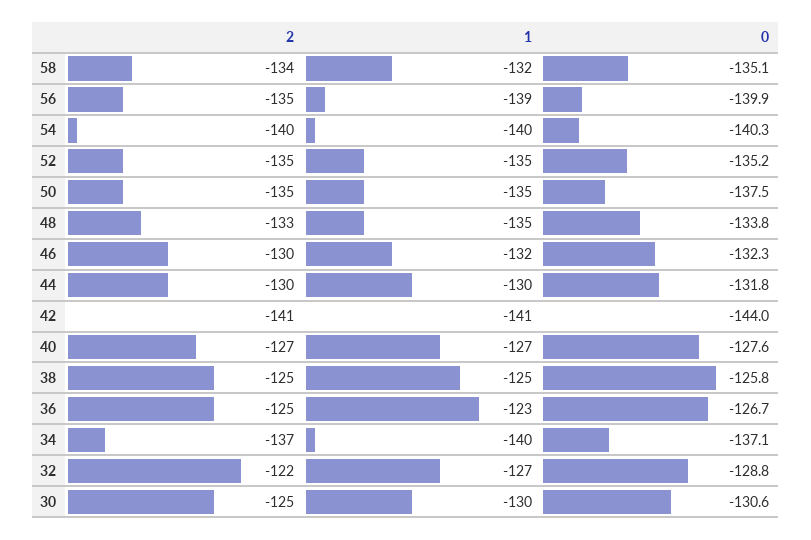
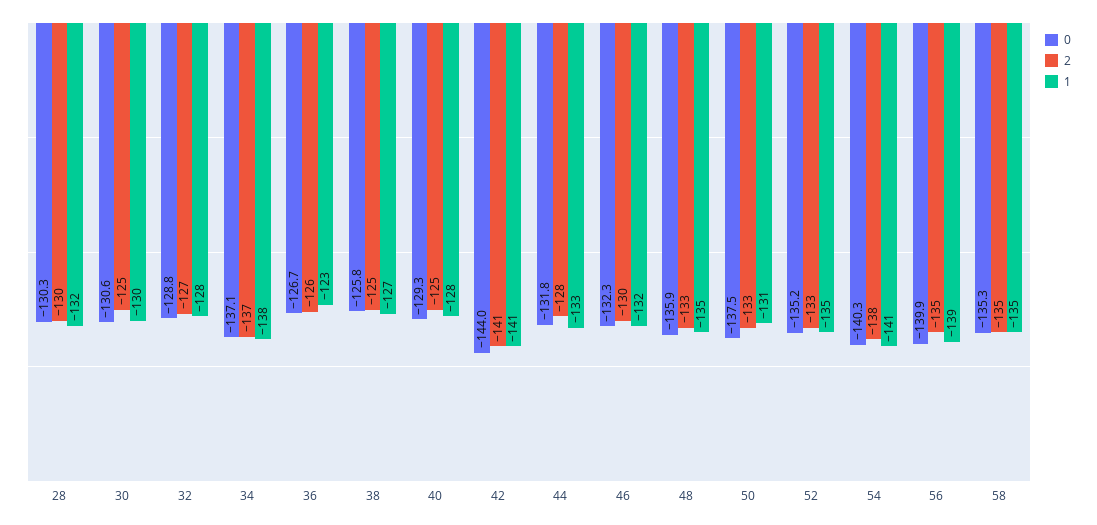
2, 58: -134 -> -135
1, 58: -132 -> -135
0, 58: -135.1 -> -135.3
2, 54: -140 -> -138
1, 54: -140 -> -141
2, 52: -135 -> -133
2, 50: -135 -> -133
1, 50: -135 -> -131
0, 48: -133.8 -> -135.9
2, 44: -130 -> -128
1, 44: -130 -> -133
2, 40: -127 -> -125
1, 40: -127 -> -128
0, 40: -127.6 -> -129.3
1, 38: -125 -> -127
2, 36: -125 -> -126
1, 34: -140 -> -138
2, 32: -122 -> -127
1, 32: -127 -> -128
0, 28: none -> -130.3
2, 28: none -> -130
1, 28: none -> -132

